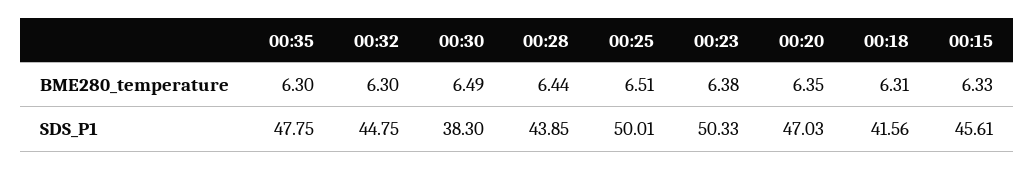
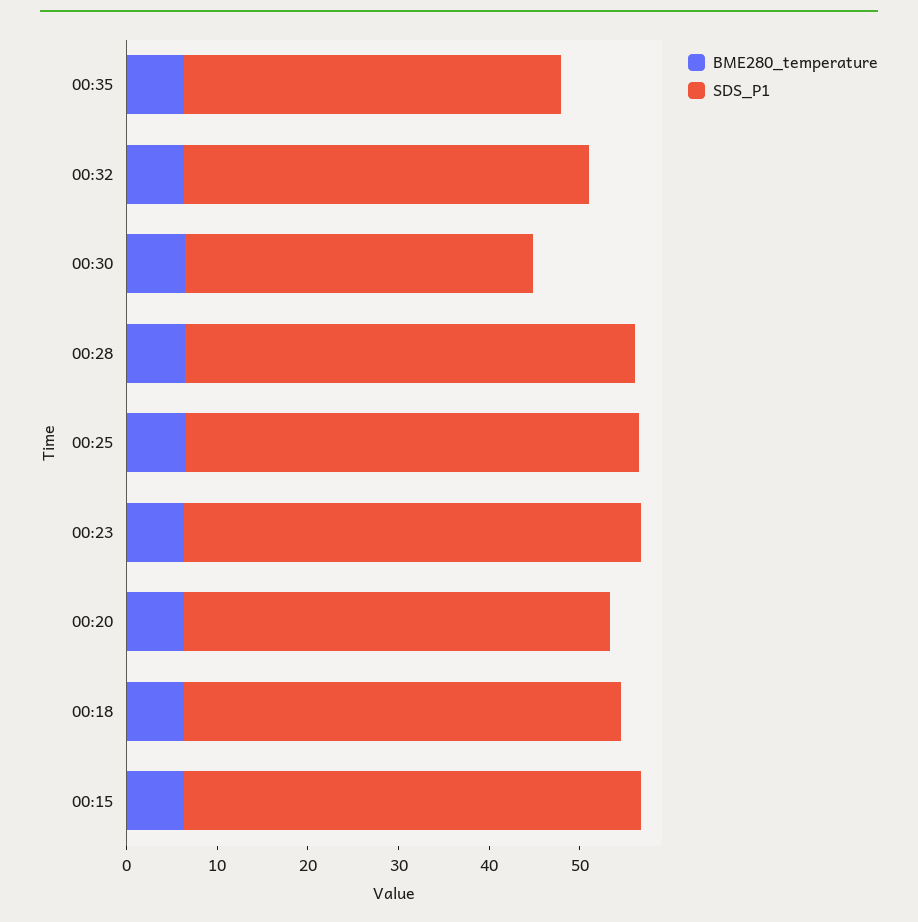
SDS_P1, 00:35: 47.75 -> 42
SDS_P1, 00:28: 43.85 -> 50
SDS_P1, 00:18: 41.56 -> 48
SDS_P1, 00:15: 45.61 -> 50

